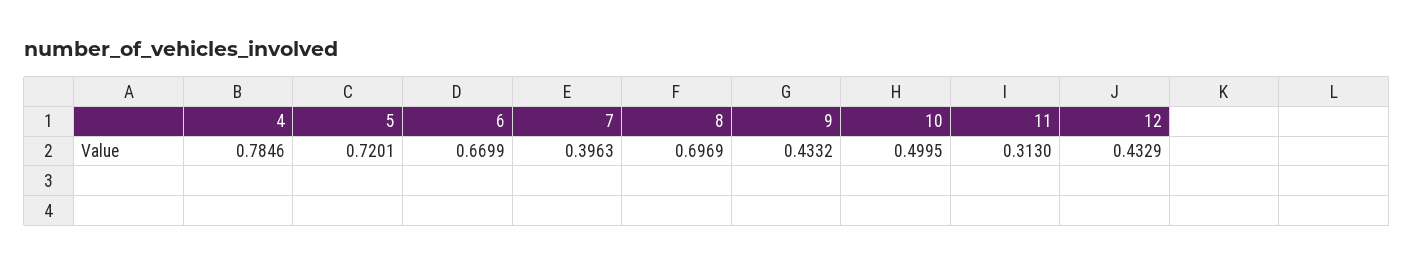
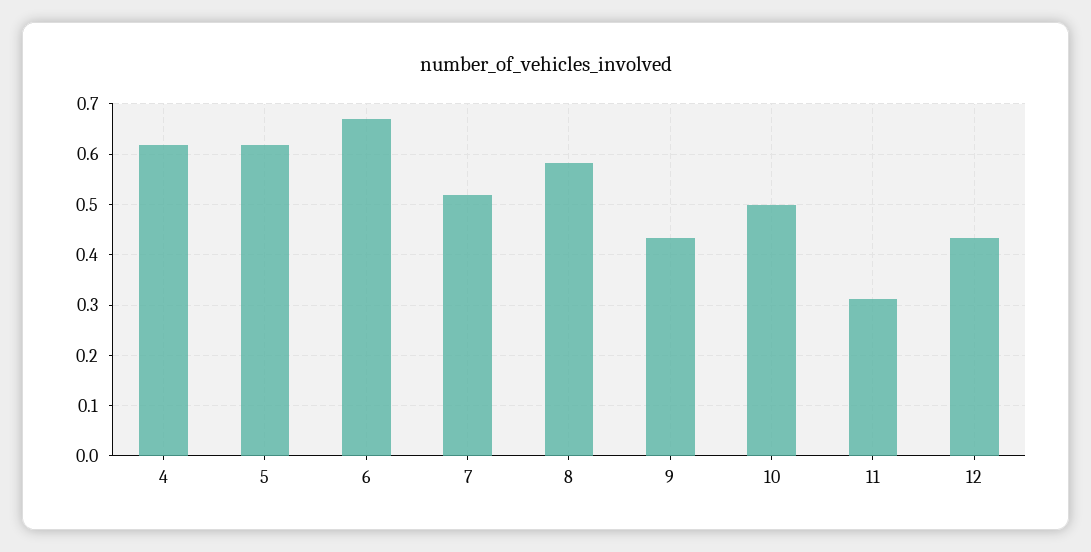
4: 0.7846 -> 0.62
5: 0.7201 -> 0.62
7: 0.3963 -> 0.52
8: 0.6969 -> 0.58

